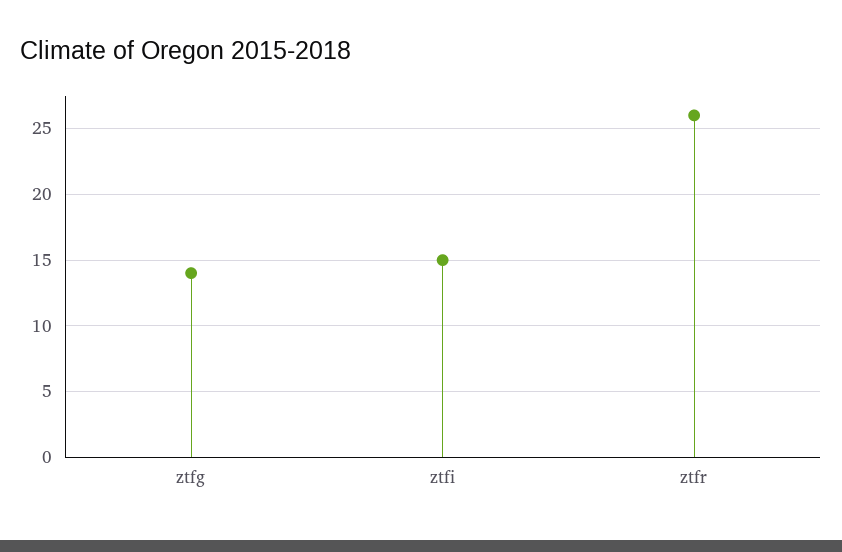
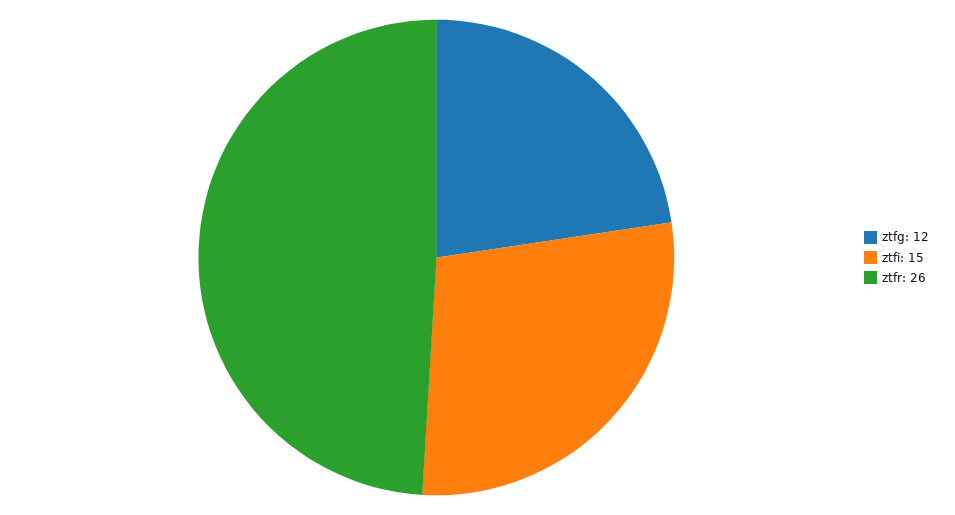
ztfg: 14 -> 12

